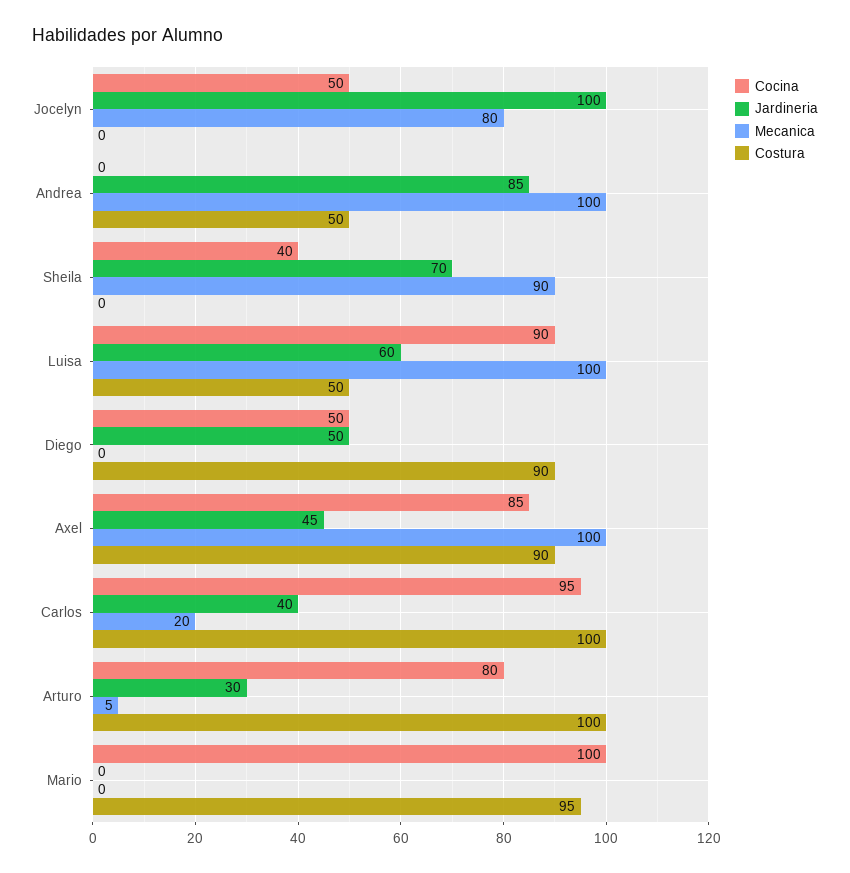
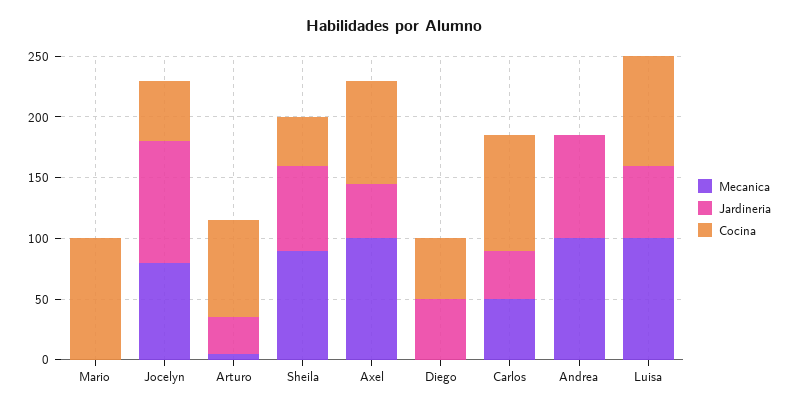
Costura, Jocelyn: 0 -> none
Costura, Andrea: 50 -> none
Costura, Sheila: 0 -> none
Costura, Luisa: 50 -> none
Costura, Diego: 90 -> none
Costura, Axel: 90 -> none
Mecanica, Carlos: 20 -> 50
Costura, Carlos: 100 -> none
Costura, Arturo: 100 -> none
Costura, Mario: 95 -> none

